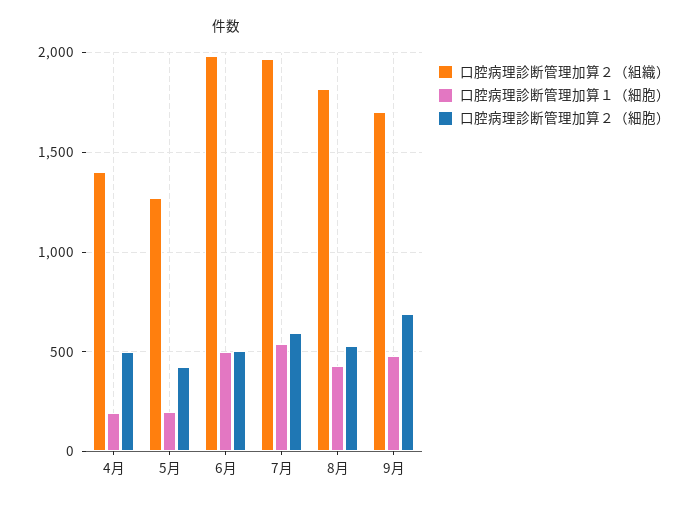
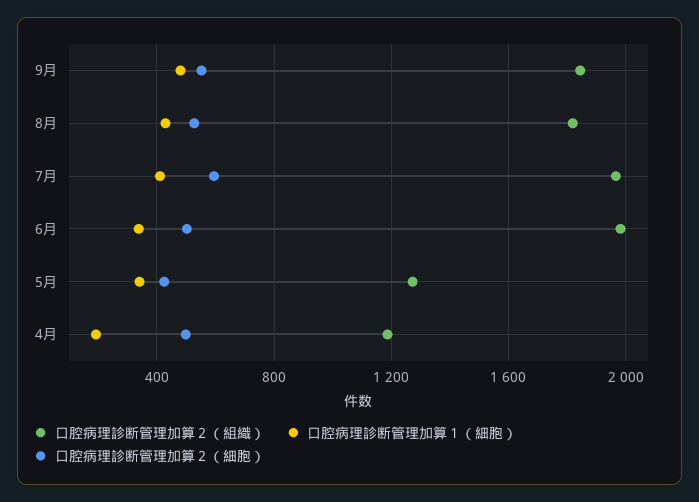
口腔病理診断管理加算２（組織）, 4月: 1400 -> 1200
口腔病理診断管理加算１（細胞）, 5月: 200 -> 350
口腔病理診断管理加算１（細胞）, 6月: 500 -> 350
口腔病理診断管理加算１（細胞）, 7月: 550 -> 400
口腔病理診断管理加算２（組織）, 9月: 1700 -> 1850
口腔病理診断管理加算２（細胞）, 9月: 700 -> 550

